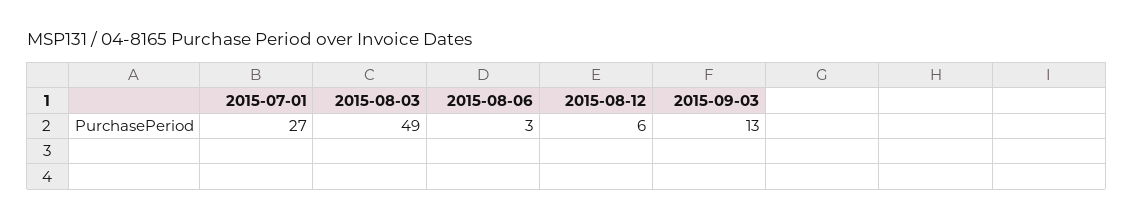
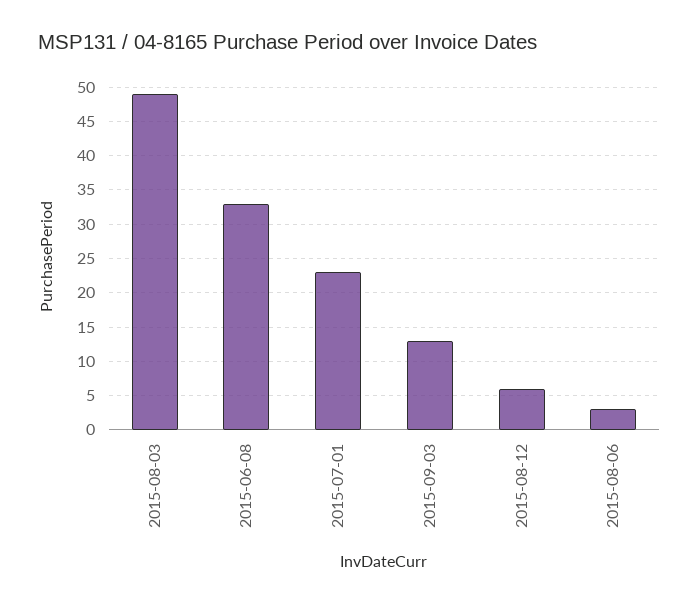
2015-07-01: 27 -> 23
2015-06-08: none -> 33

